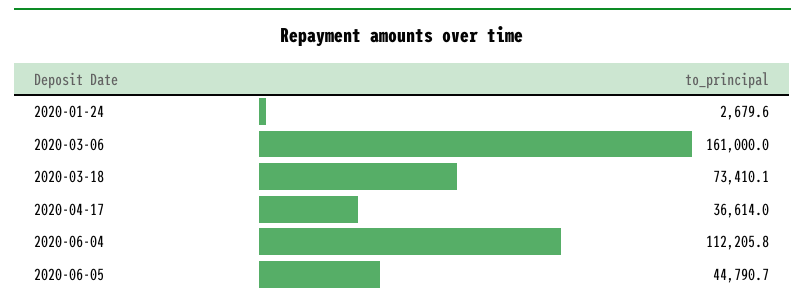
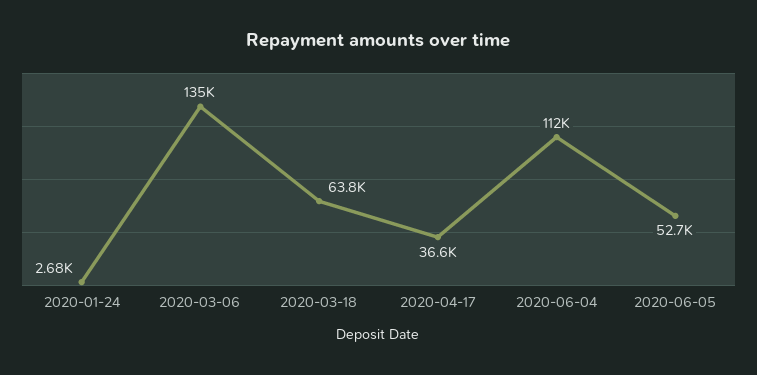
2020-03-06: 161000 -> 135000
2020-03-18: 73410.1 -> 63800
2020-06-05: 44790.7 -> 52700

